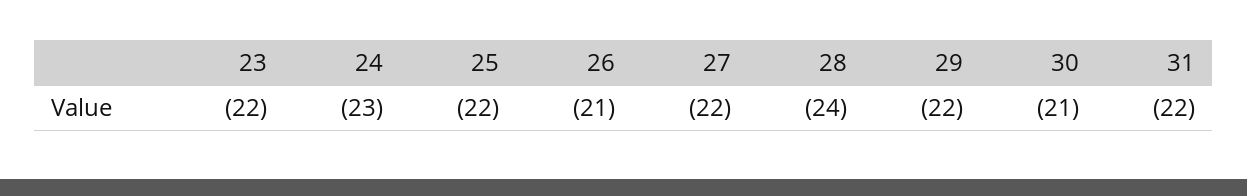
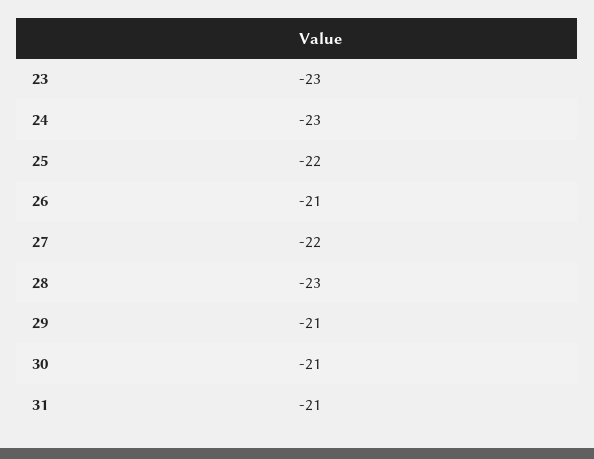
23: -22 -> -23
28: -24 -> -23
29: -22 -> -21
31: -22 -> -21

